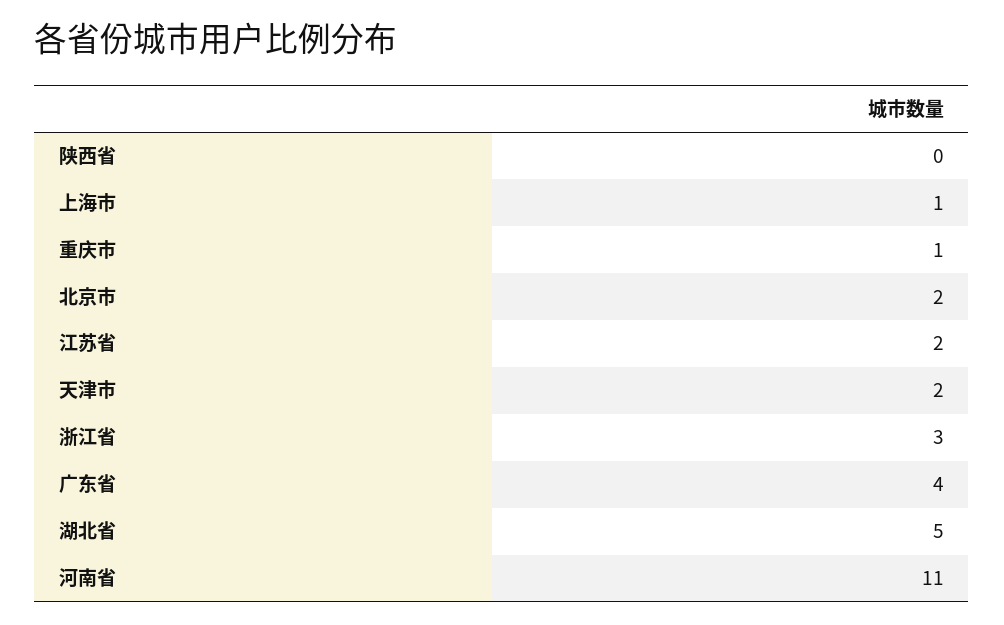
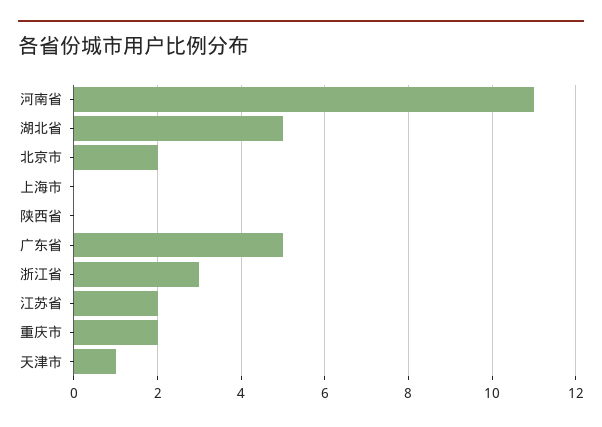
上海市: 1 -> 0
重庆市: 1 -> 2
天津市: 2 -> 1
广东省: 4 -> 5

